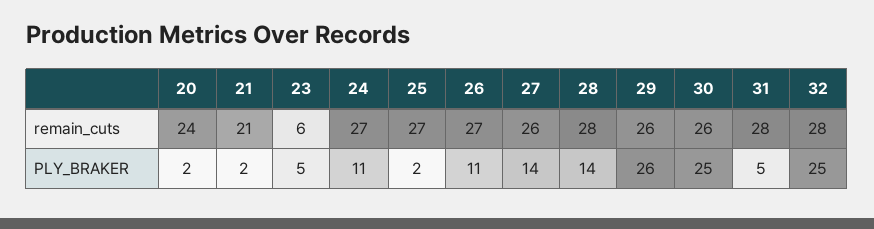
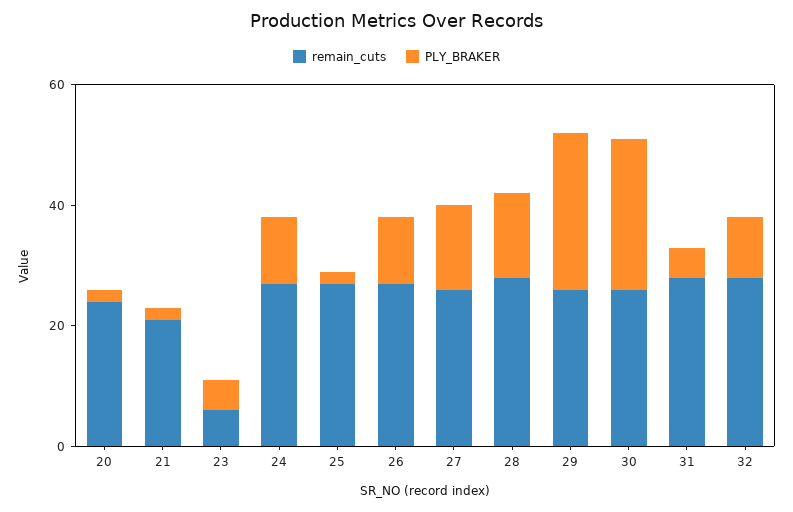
PLY_BRAKER, 32: 25 -> 10

